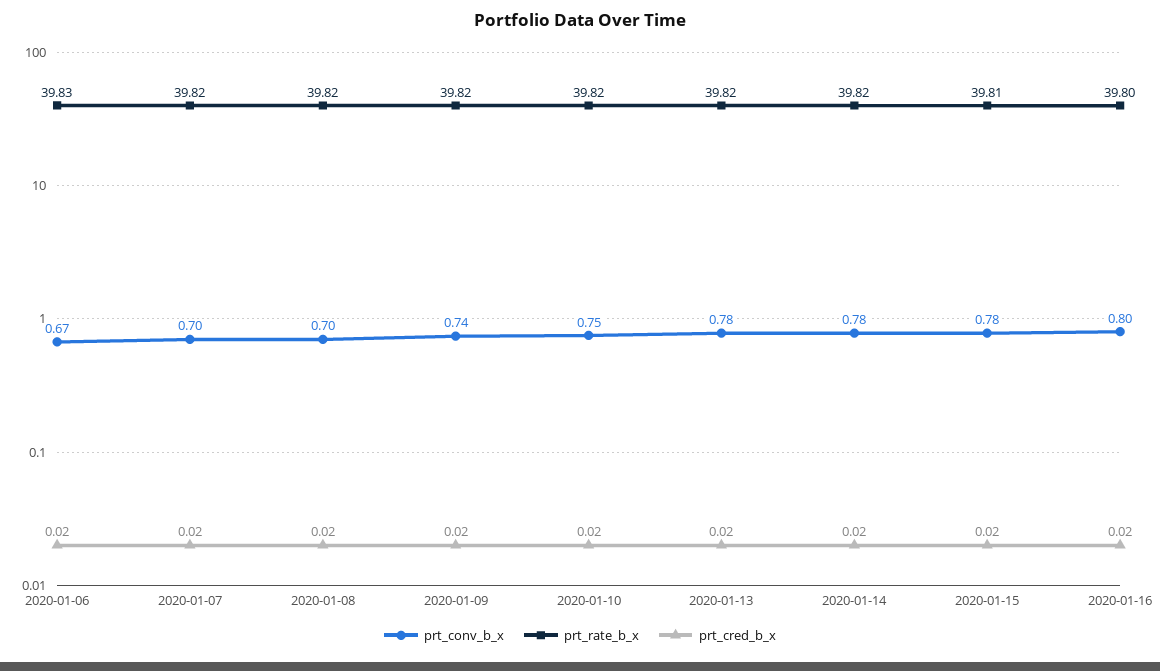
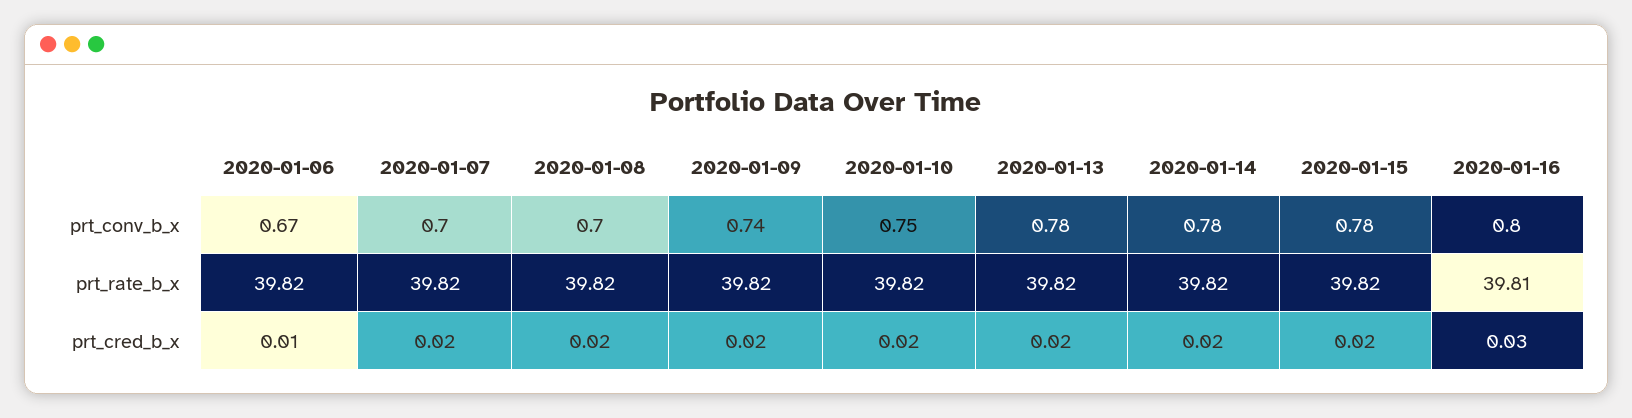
prt_rate_b_x, 2020-01-06: 39.83 -> 39.82
prt_cred_b_x, 2020-01-06: 0.02 -> 0.01
prt_rate_b_x, 2020-01-15: 39.81 -> 39.82
prt_rate_b_x, 2020-01-16: 39.8 -> 39.81
prt_cred_b_x, 2020-01-16: 0.02 -> 0.03

